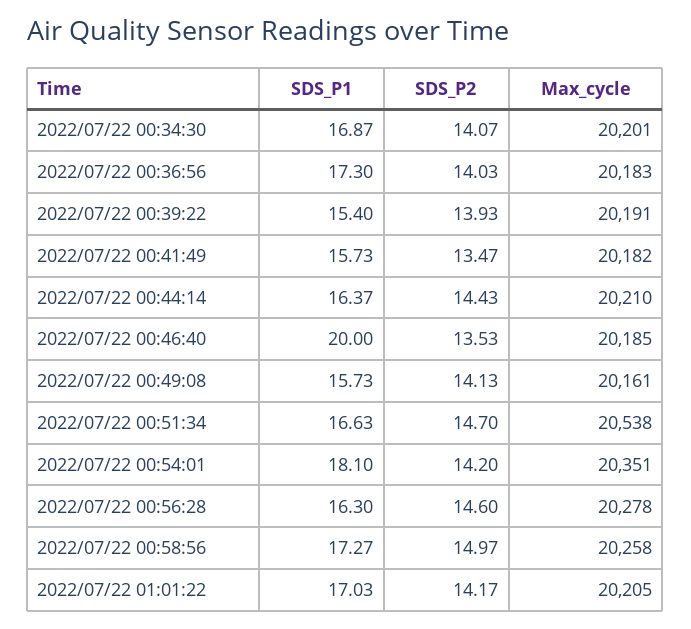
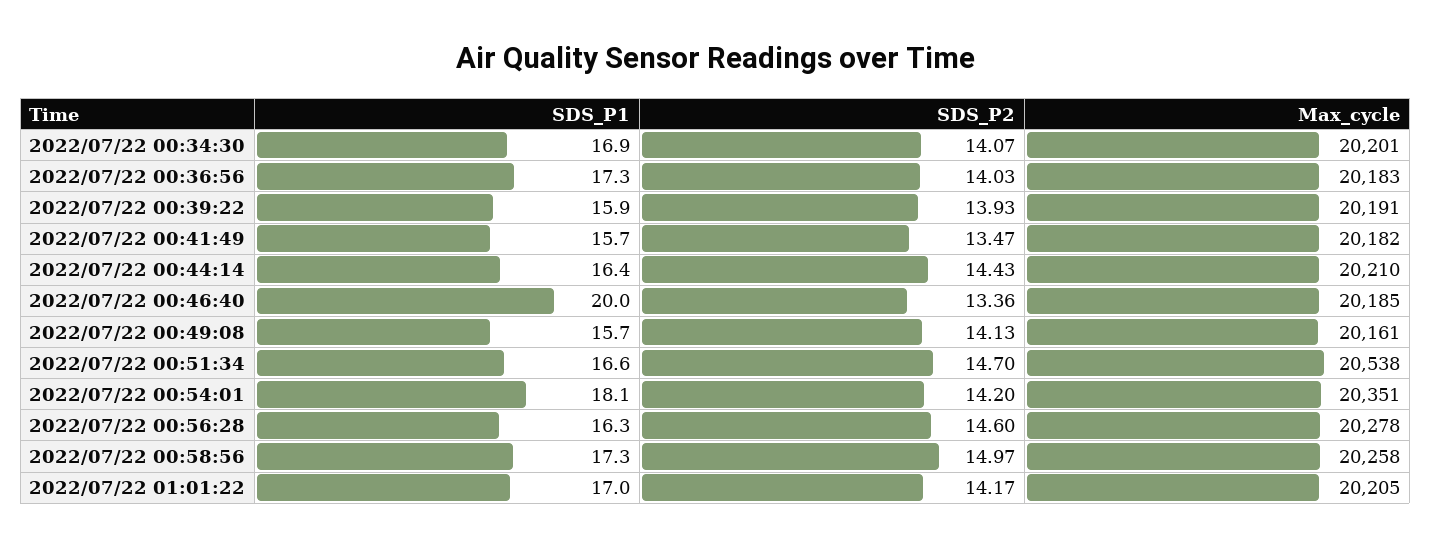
SDS_P1, 2022/07/22 00:39:22: 15.4 -> 15.9
SDS_P2, 2022/07/22 00:46:40: 13.53 -> 13.36

